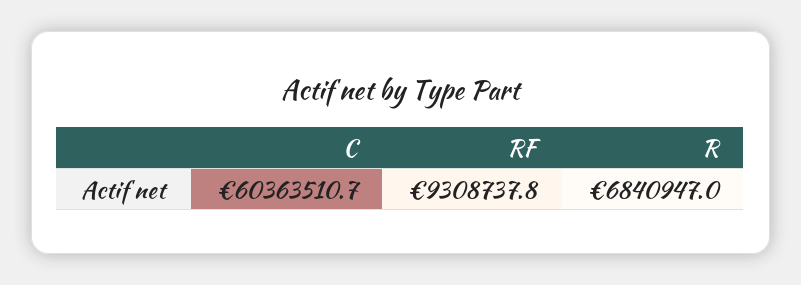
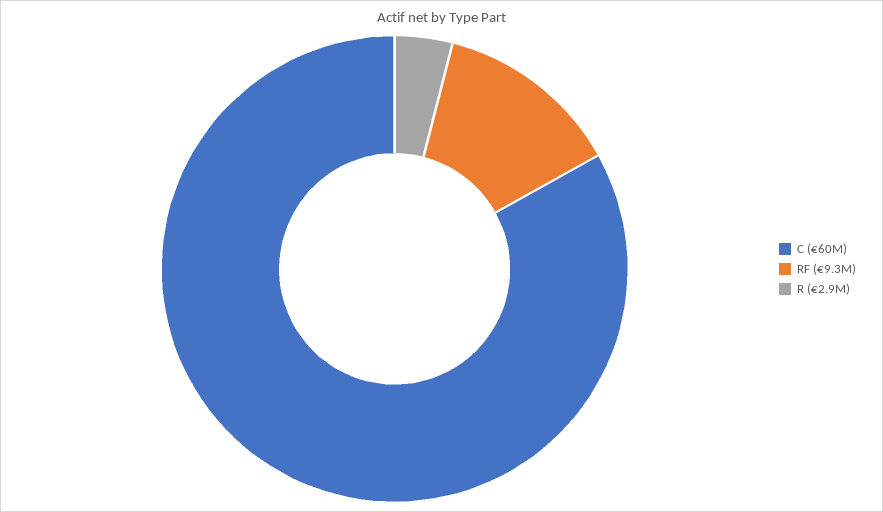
R: 6840947 -> 2900000

